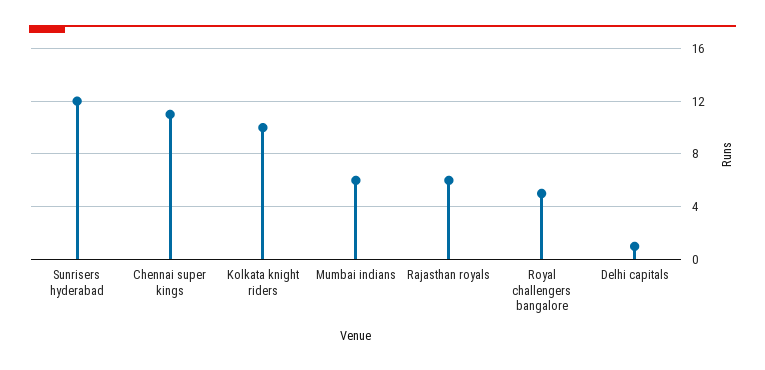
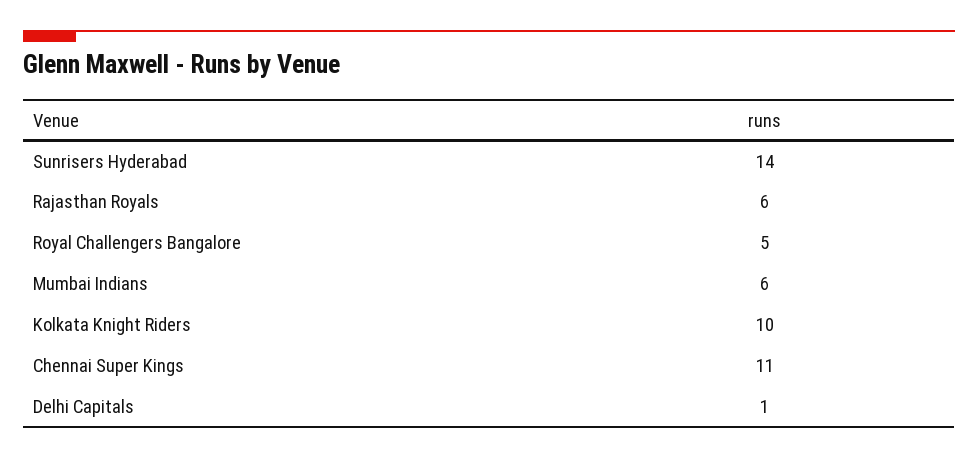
Sunrisers hyderabad: 12 -> 14

